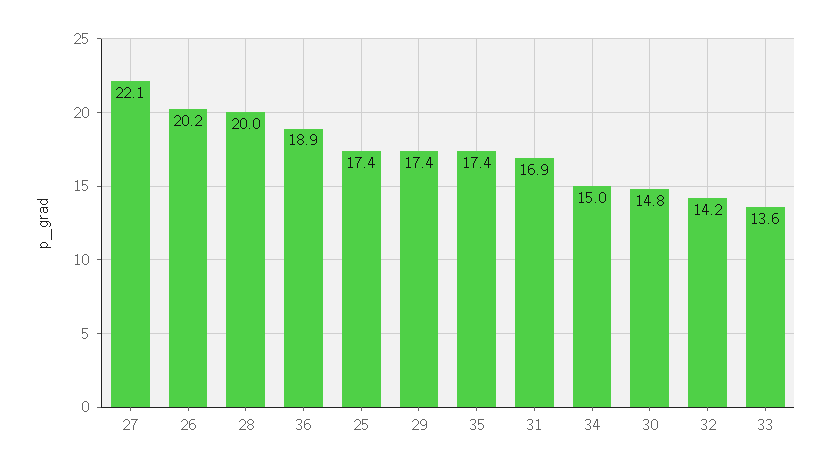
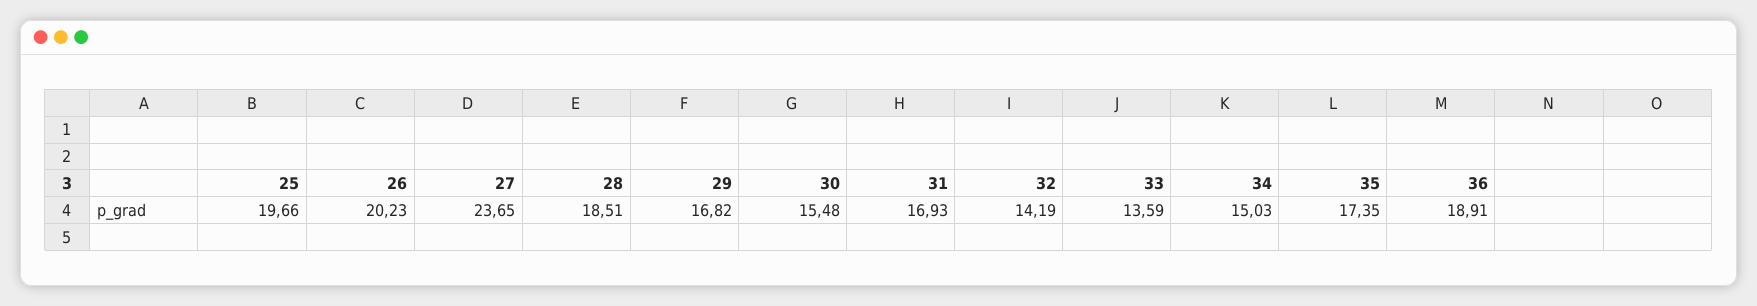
27: 22.1 -> 23.65
28: 20 -> 18.51
25: 17.4 -> 19.66
29: 17.4 -> 16.82
30: 14.8 -> 15.48

